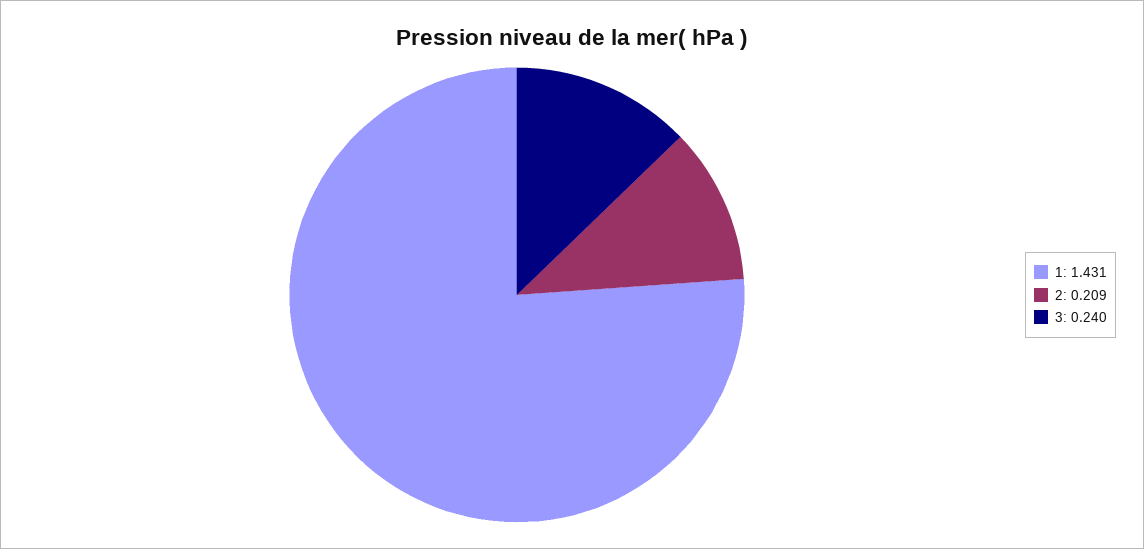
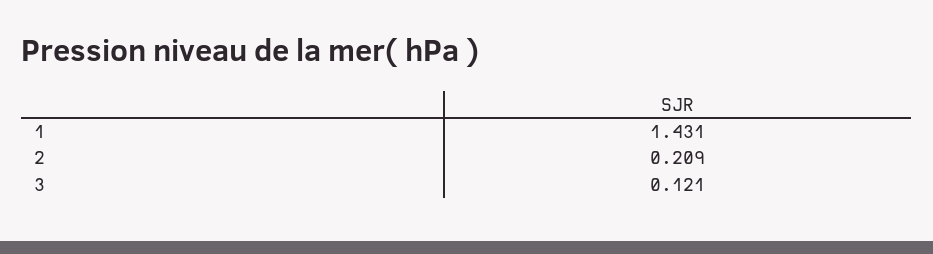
3: 0.24 -> 0.121

